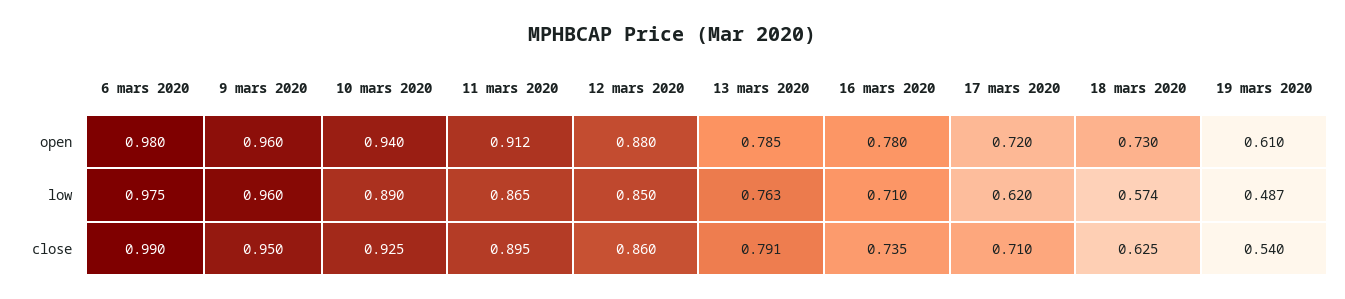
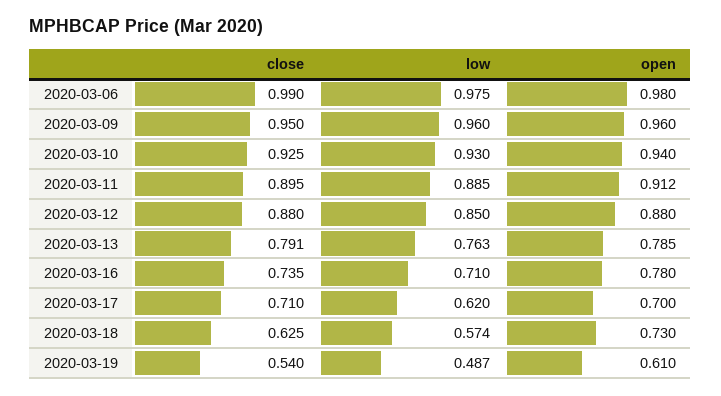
17 mars 2020, open: 0.72 -> 0.7
10 mars 2020, low: 0.89 -> 0.93
11 mars 2020, low: 0.865 -> 0.885
12 mars 2020, close: 0.86 -> 0.88

